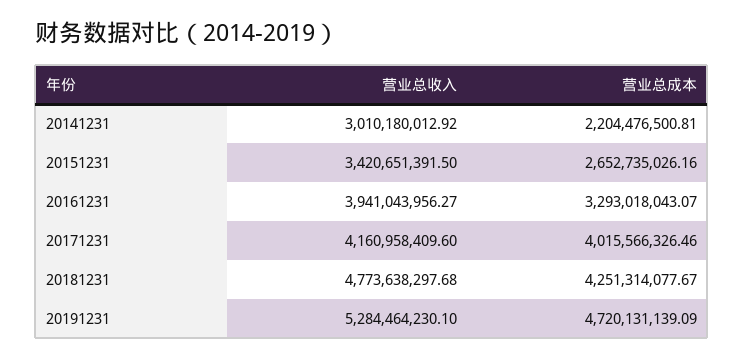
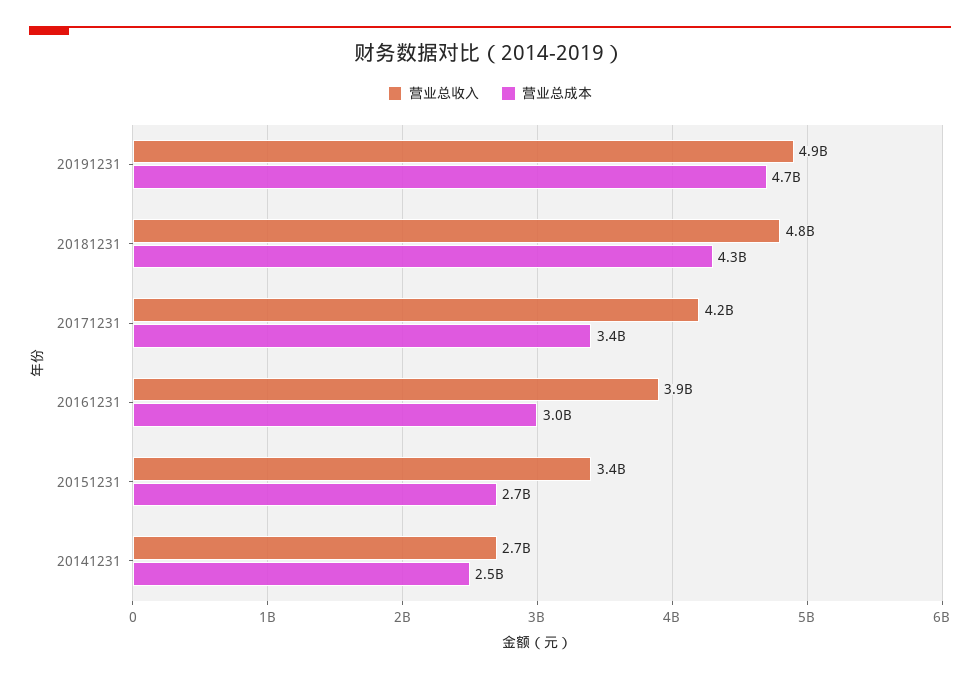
营业总收入, 20141231: 3010180012.92 -> 2700000000
营业总成本, 20141231: 2204476500.81 -> 2500000000
营业总成本, 20161231: 3293018043.07 -> 3000000000
营业总成本, 20171231: 4015566326.46 -> 3400000000
营业总收入, 20191231: 5284464230.1 -> 4900000000

